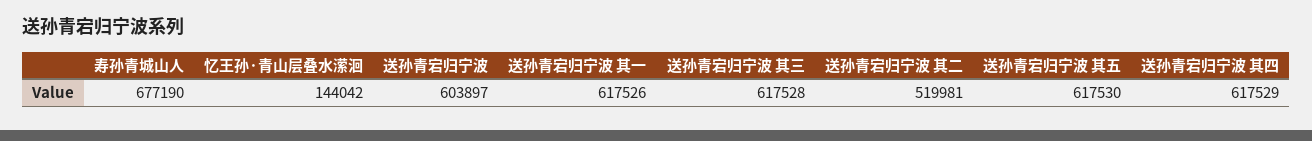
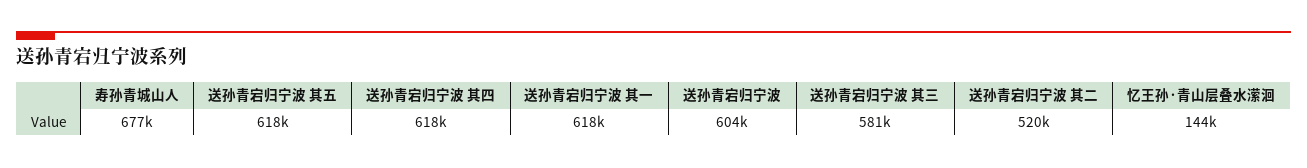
送孙青宕归宁波 其三: 617528 -> 581000

